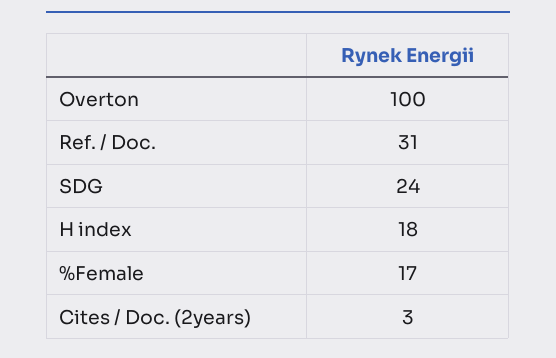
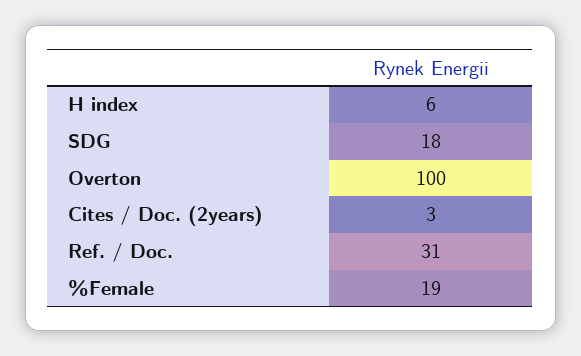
SDG: 24 -> 18
H index: 18 -> 6
%Female: 17 -> 19

